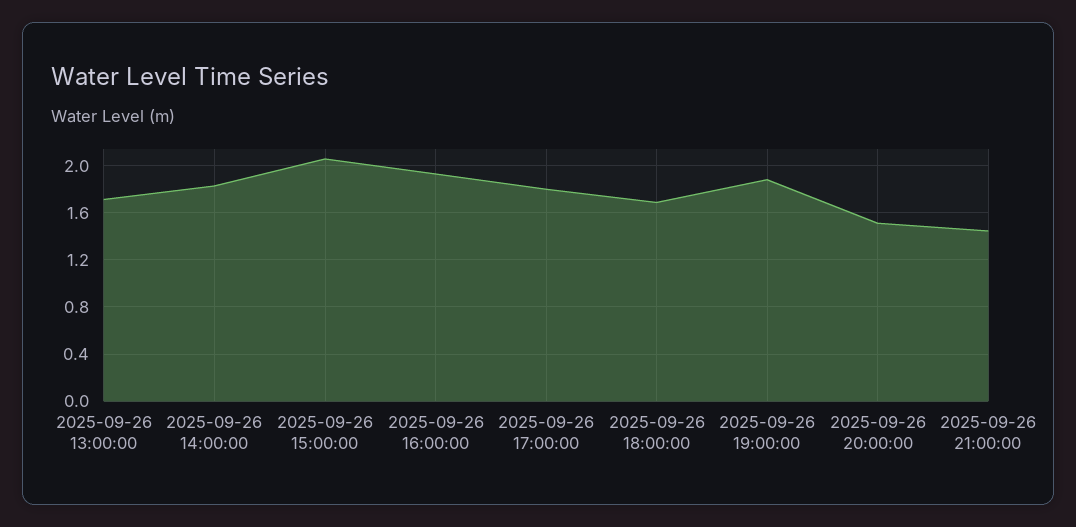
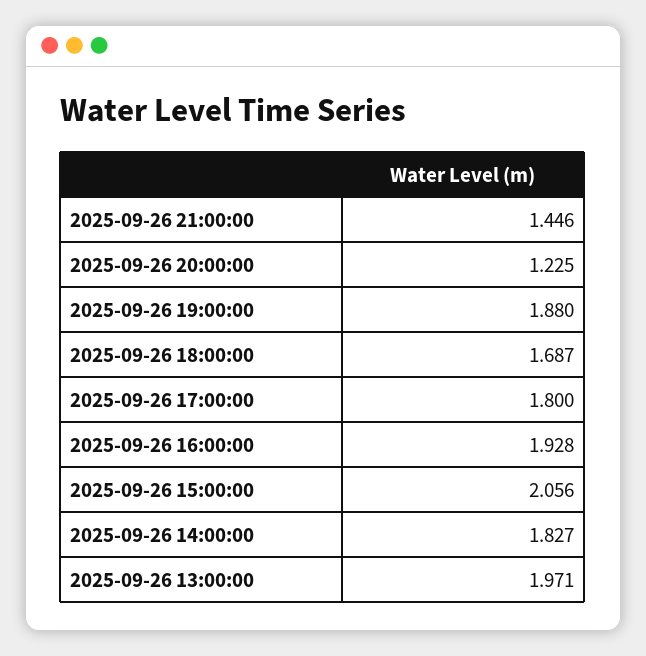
2025-09-26 13:00:00: 1.7 -> 1.971
2025-09-26 20:00:00: 1.5 -> 1.225

